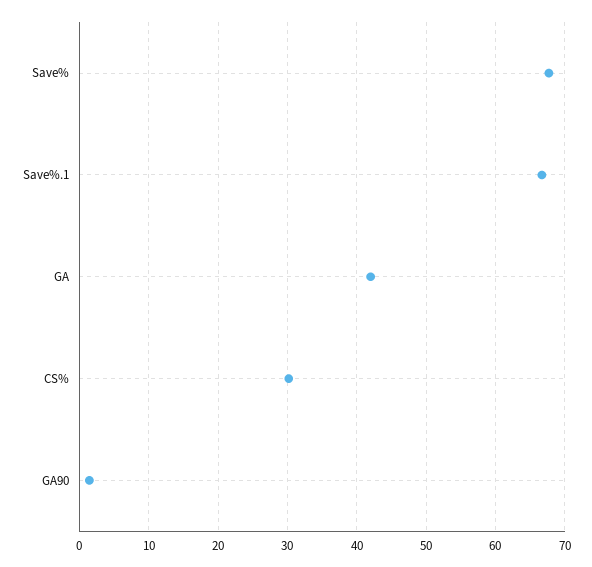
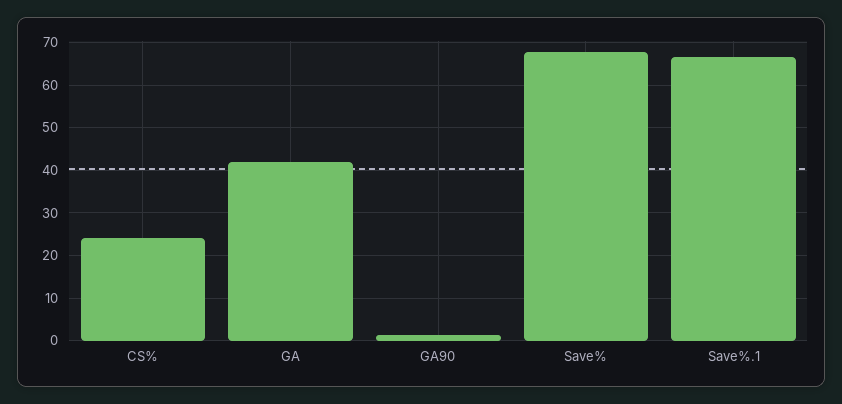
CS%: 30 -> 24

